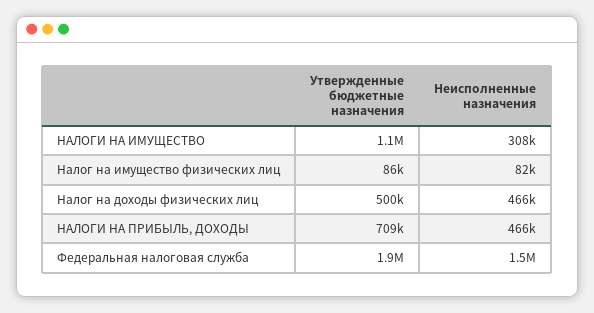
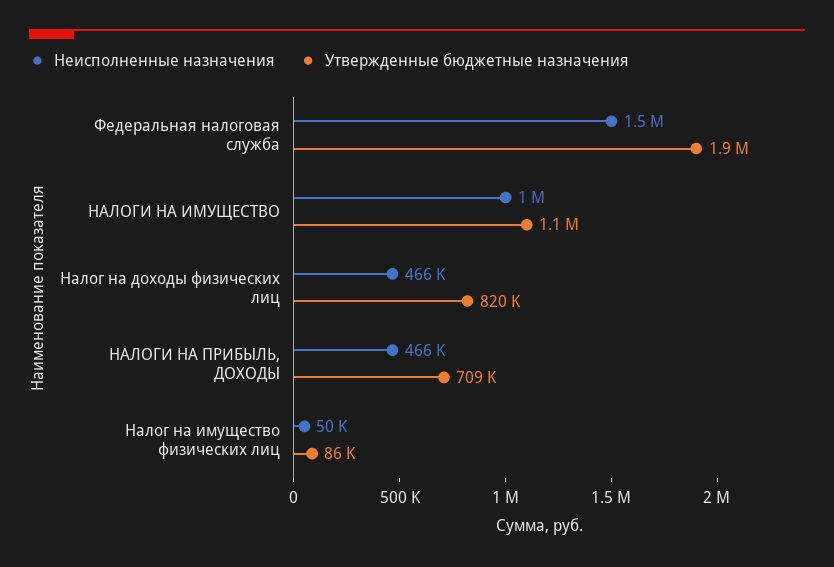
Неисполненные назначения, НАЛОГИ НА ИМУЩЕСТВО: 308000 -> 1000000
Неисполненные назначения, Налог на имущество физических лиц: 82000 -> 50000
Утвержденные бюджетные назначения, Налог на доходы физических лиц: 500000 -> 820000

